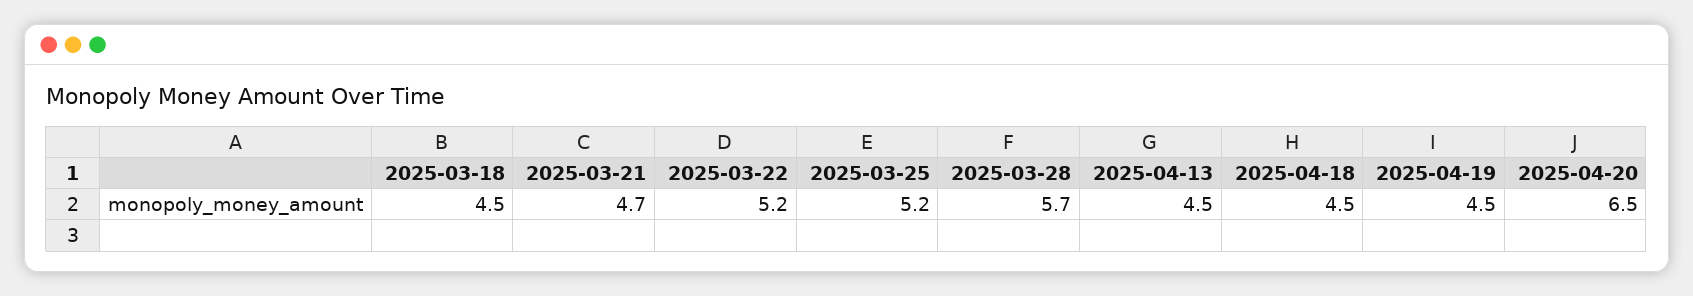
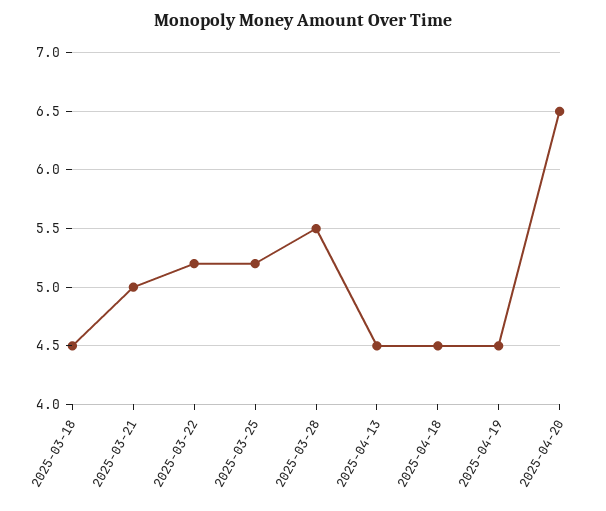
2025-03-21: 4.7 -> 5
2025-03-28: 5.7 -> 5.5

